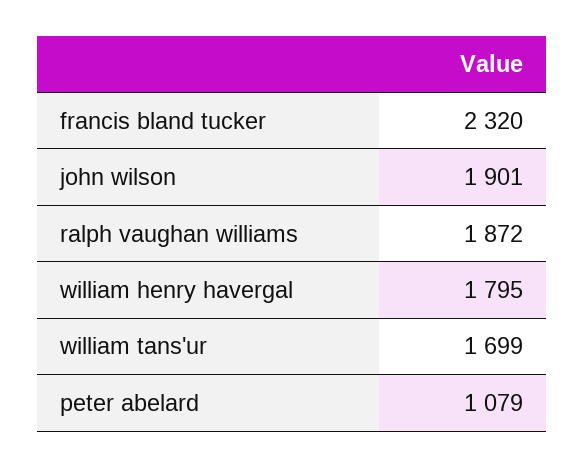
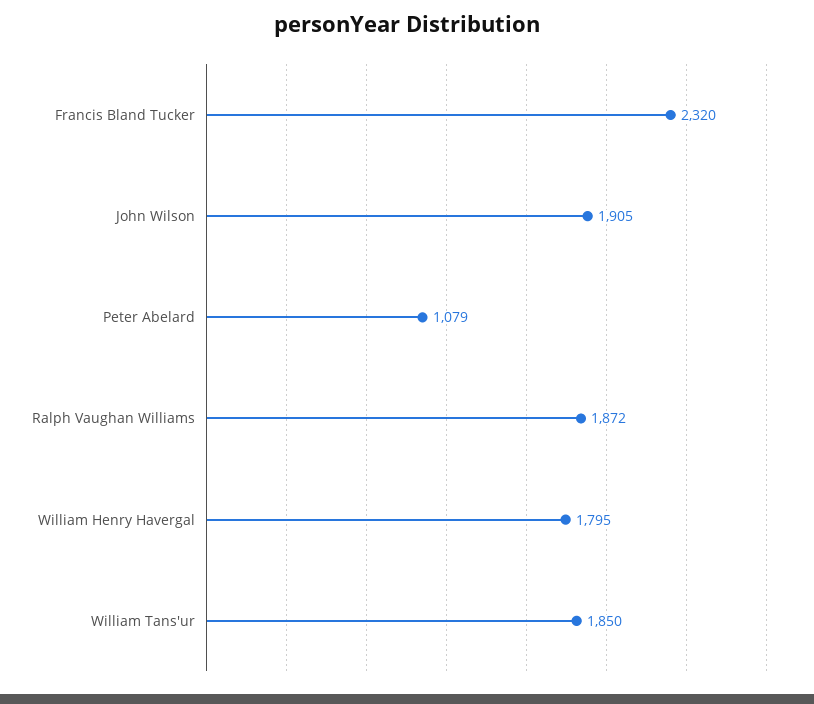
john wilson: 1901 -> 1905
william tans'ur: 1699 -> 1850

